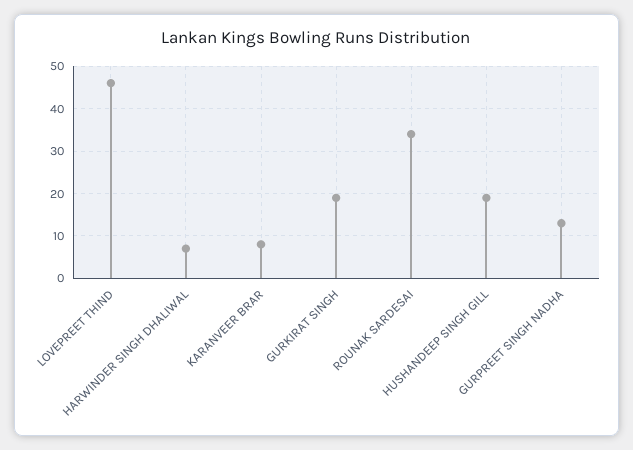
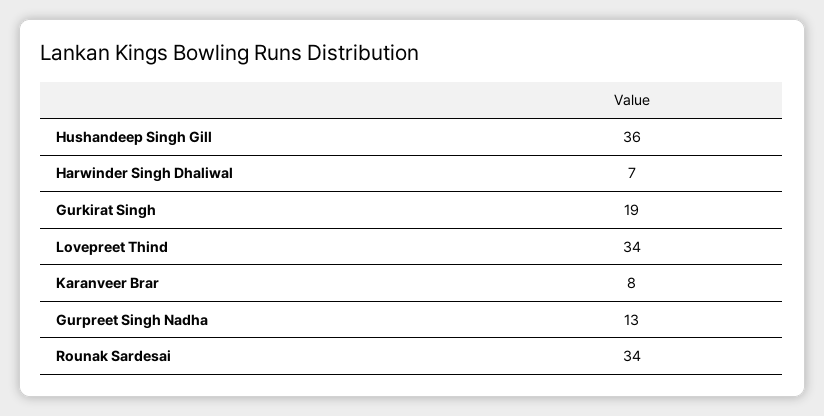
LOVEPREET THIND: 45 -> 34
HUSHANDEEP SINGH GILL: 20 -> 36

